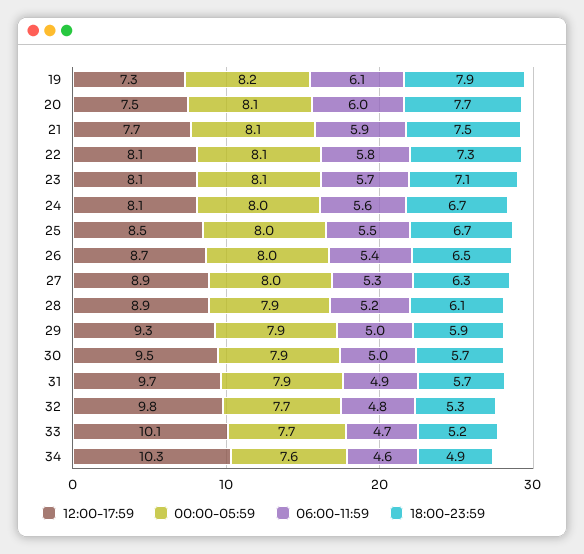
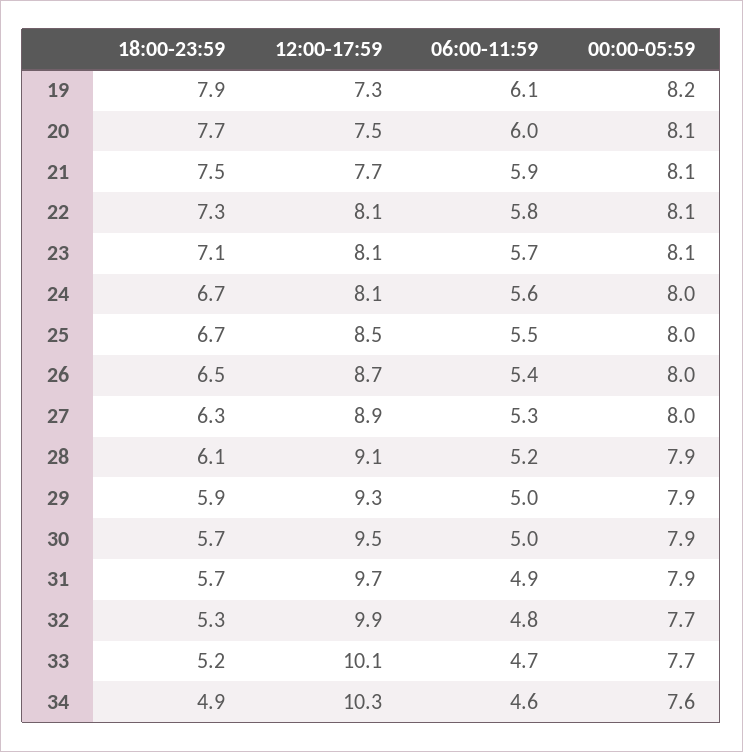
12:00-17:59, 28: 8.9 -> 9.1
12:00-17:59, 32: 9.8 -> 9.9

